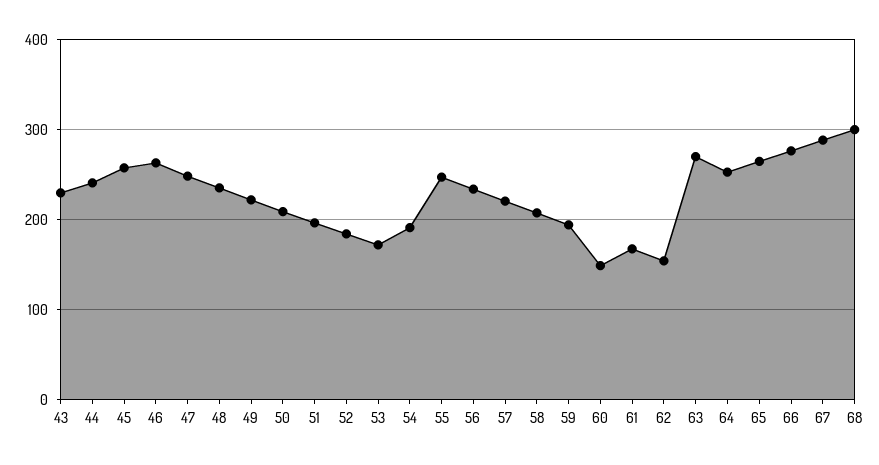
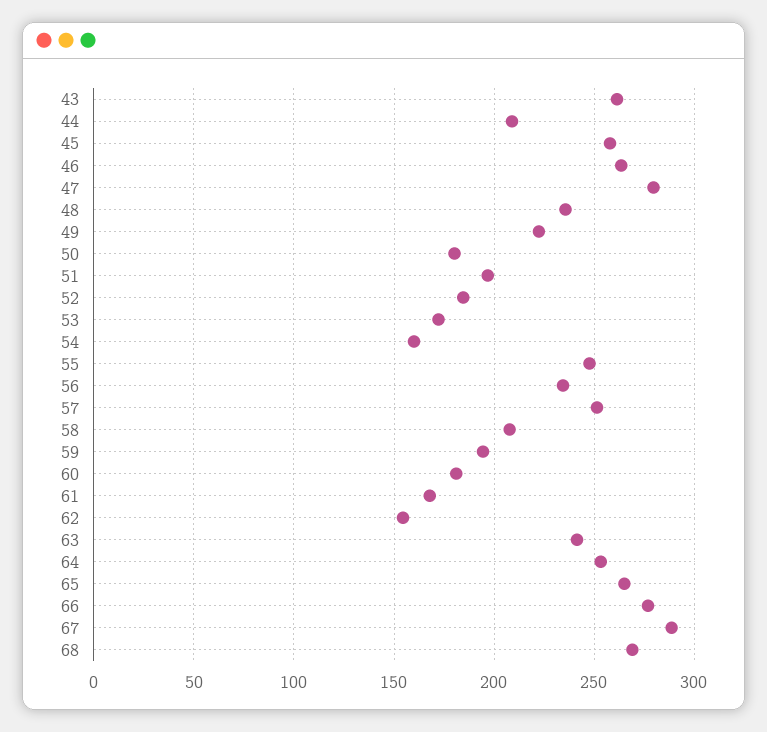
43: 230 -> 260
44: 240 -> 210
47: 250 -> 280
50: 210 -> 180
54: 190 -> 160
57: 220 -> 250
60: 150 -> 180
63: 270 -> 240
68: 300 -> 270

